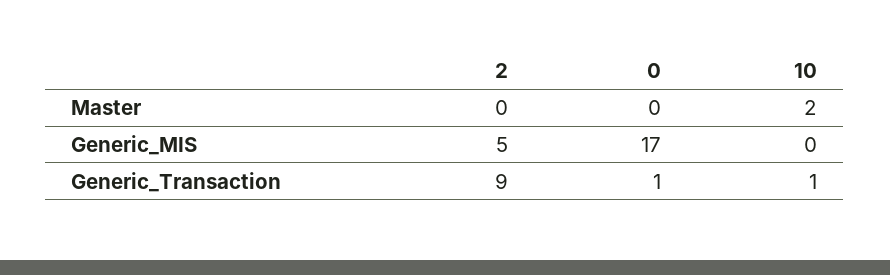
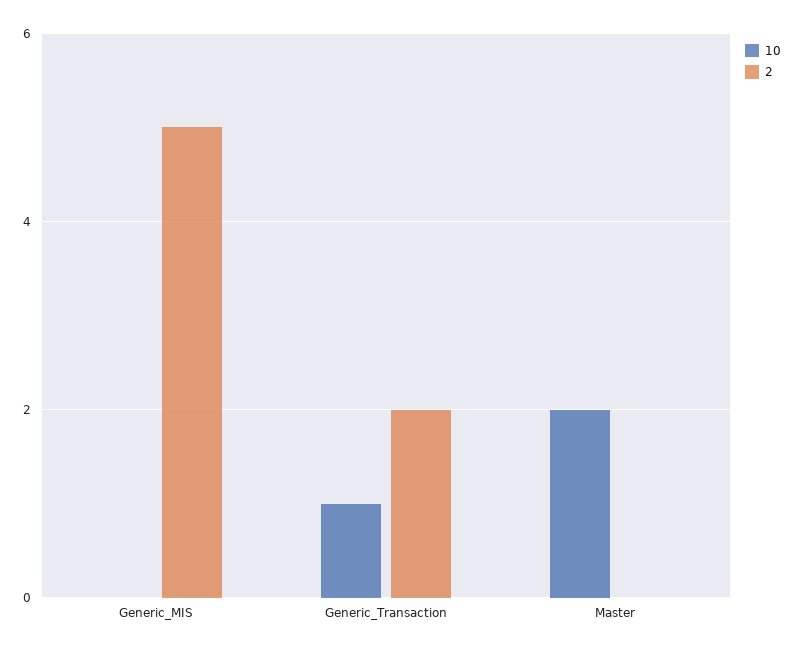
0, Master: 0 -> none
0, Generic_MIS: 17 -> none
2, Generic_Transaction: 9 -> 2
0, Generic_Transaction: 1 -> none

